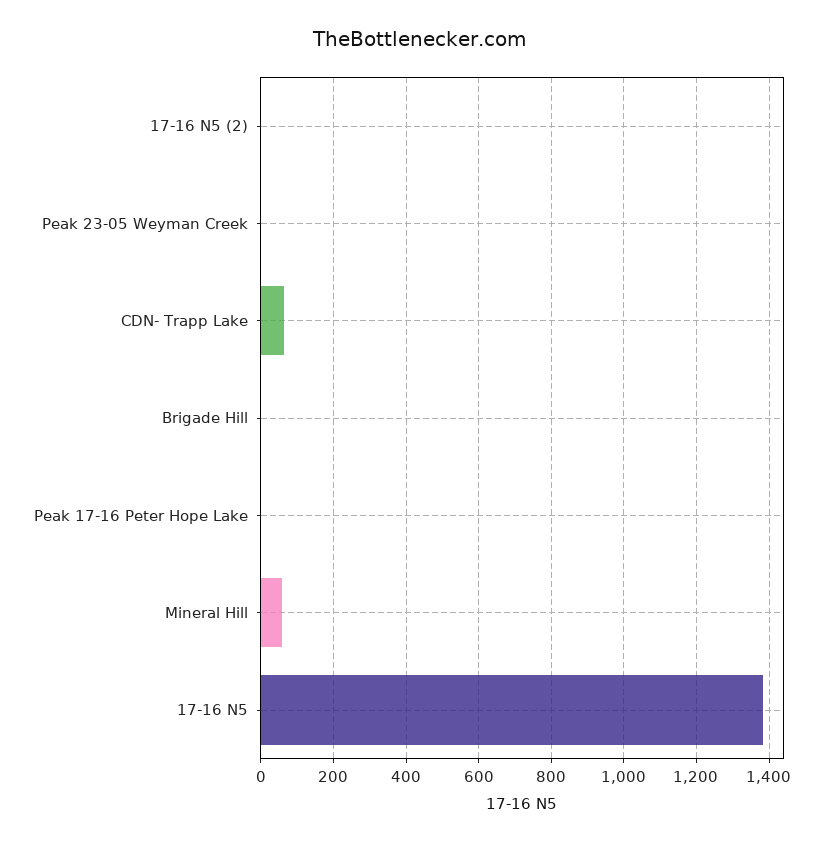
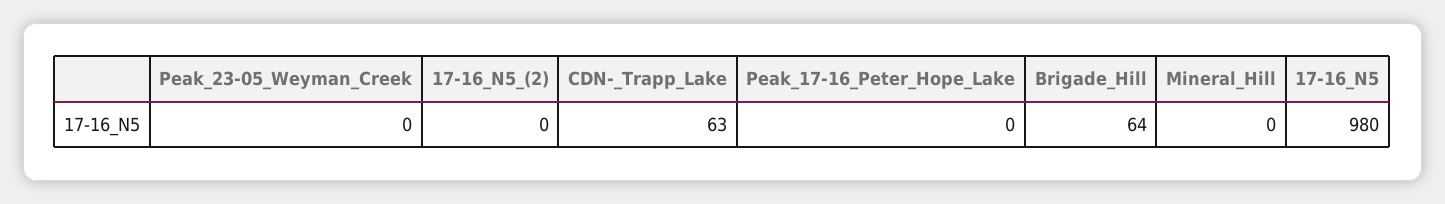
Brigade Hill: 0 -> 64
Mineral Hill: 60 -> 0
17-16 N5: 1380 -> 980

